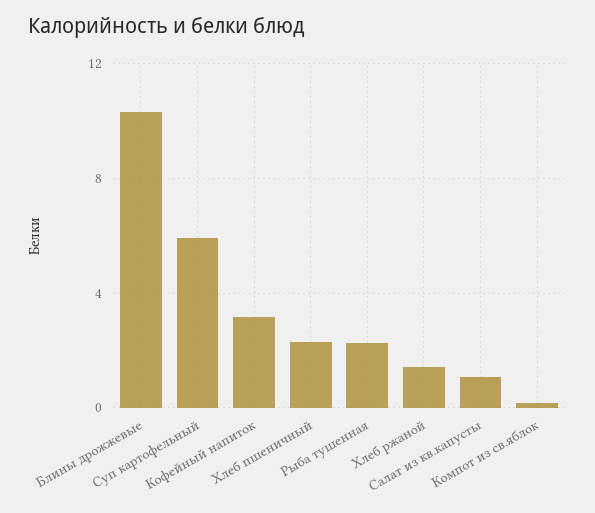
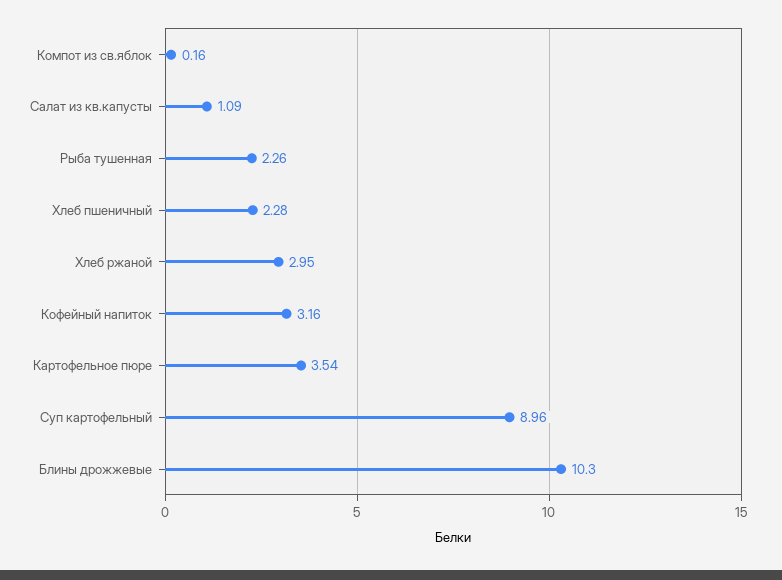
Суп картофельный: 6 -> 8.96
Хлеб ржаной: 1.5 -> 2.95
Картофельное пюре: none -> 3.54

